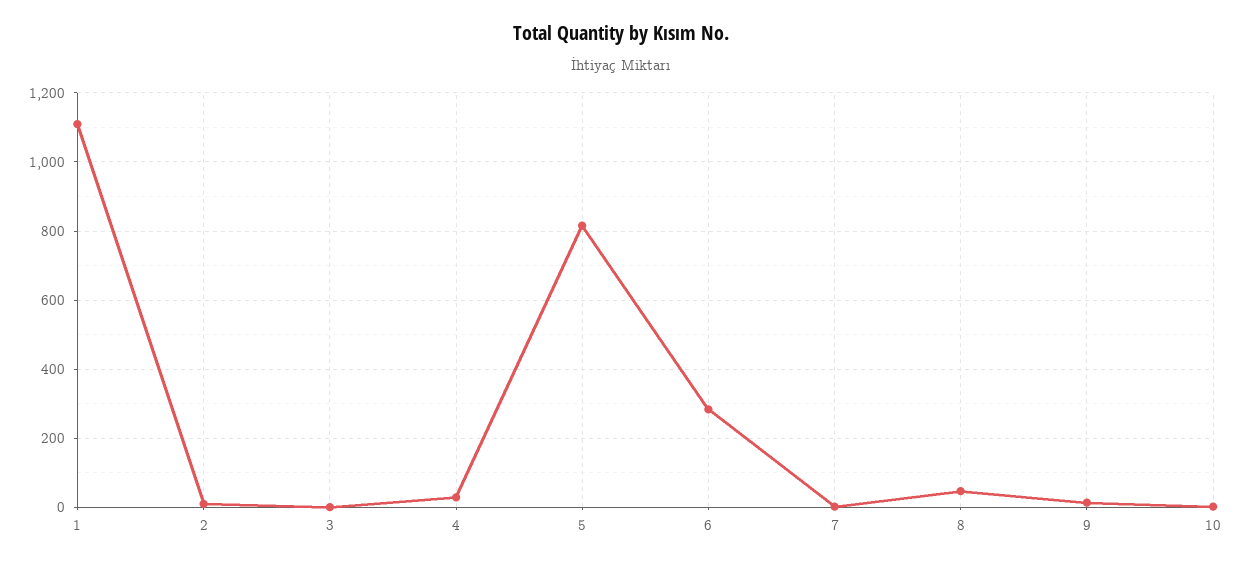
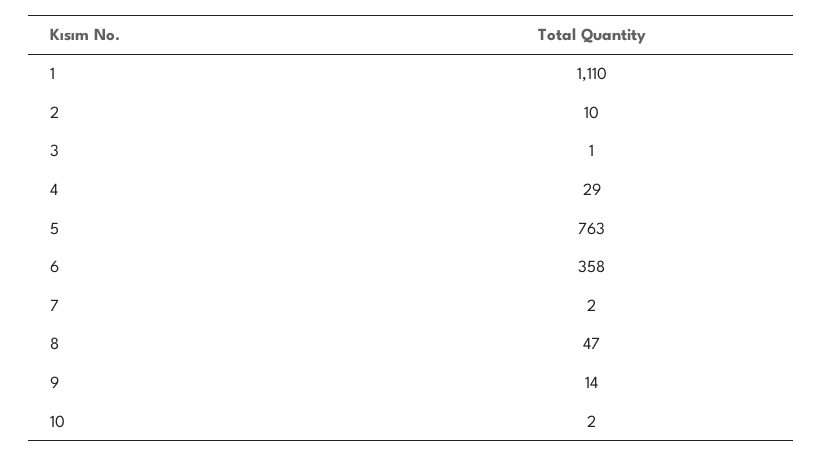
5: 820 -> 763
6: 280 -> 358

